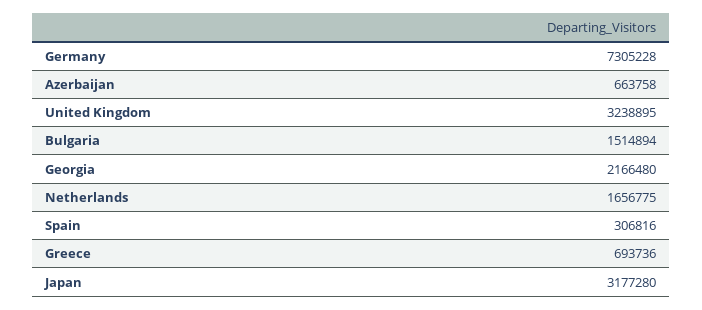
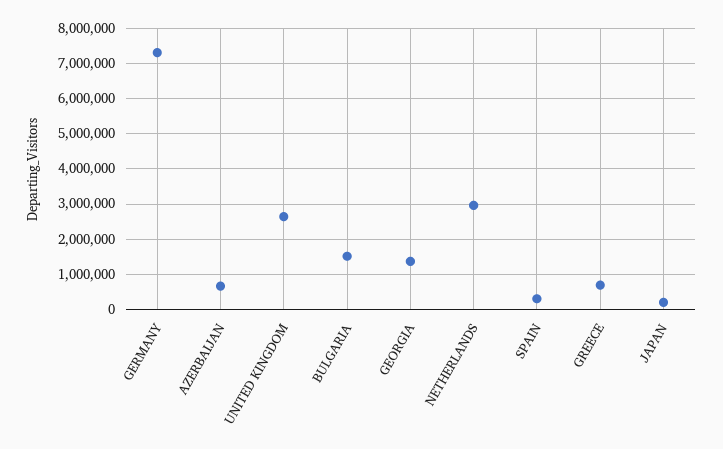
United Kingdom: 3238895 -> 2600000
Georgia: 2166480 -> 1400000
Netherlands: 1656775 -> 3000000
Japan: 3177280 -> 200000

